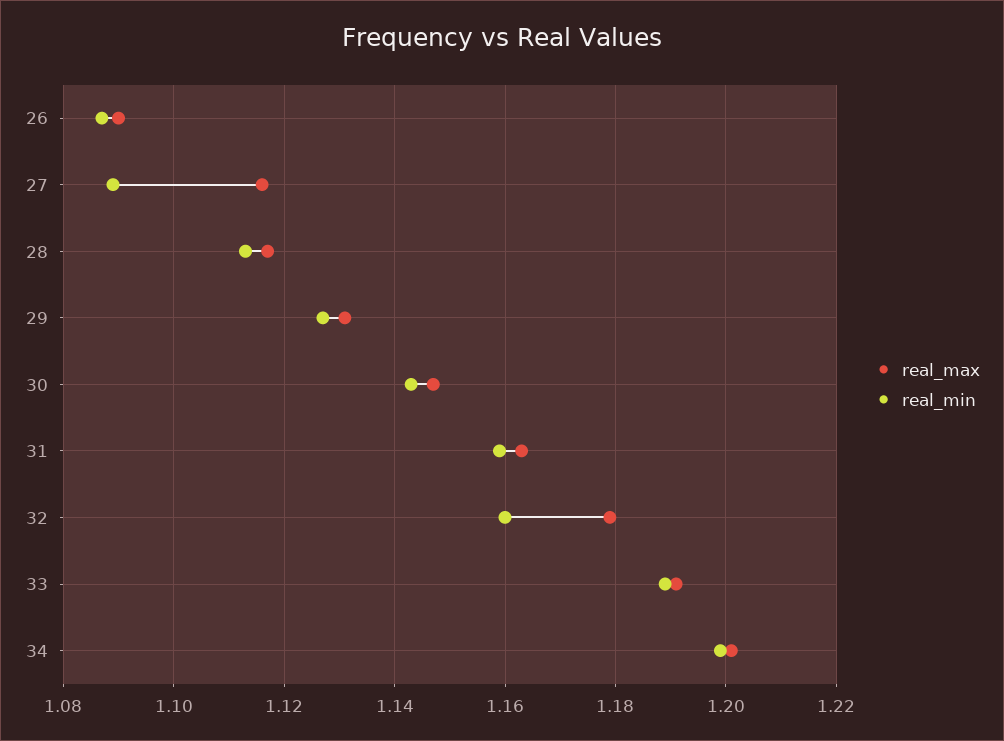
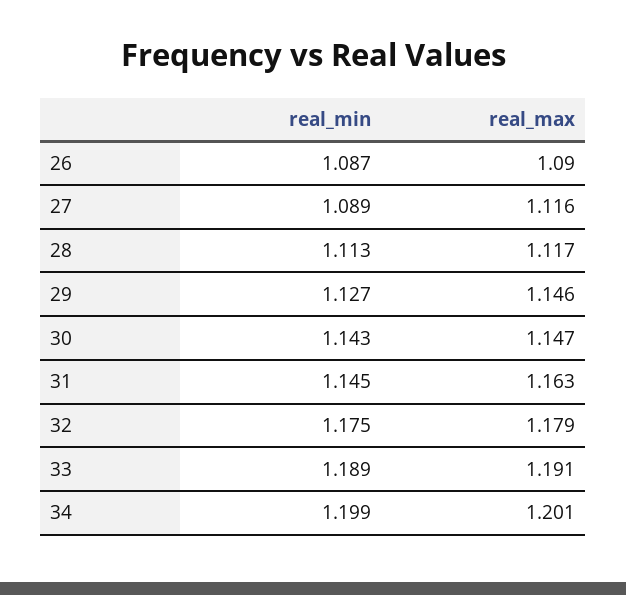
real_max, 29: 1.13 -> 1.146
real_min, 31: 1.16 -> 1.145
real_min, 32: 1.16 -> 1.175

